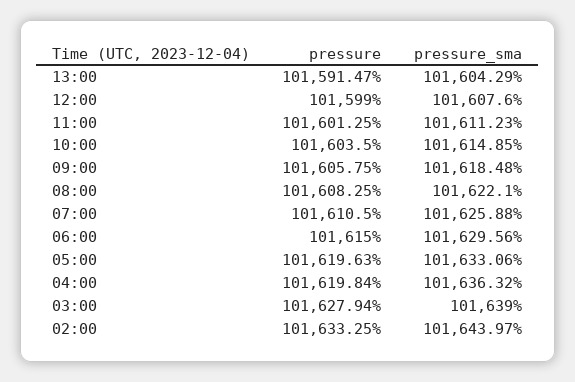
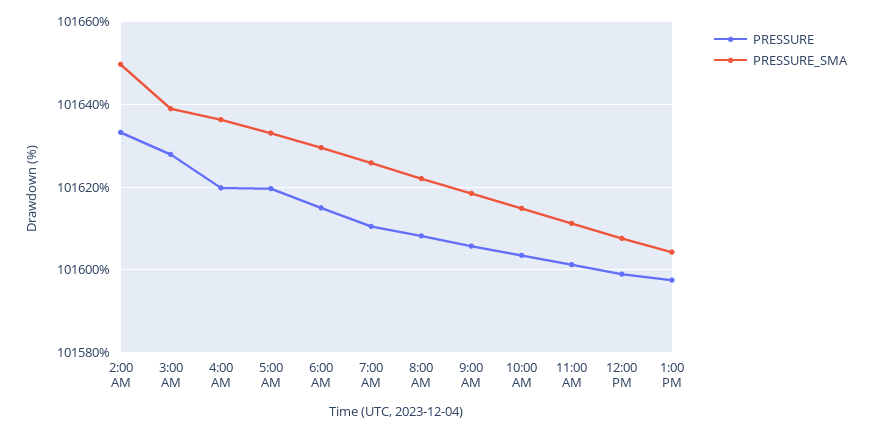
pressure, 13:00: 101591.47 -> 101598
pressure_sma, 02:00: 101643.97 -> 101650

